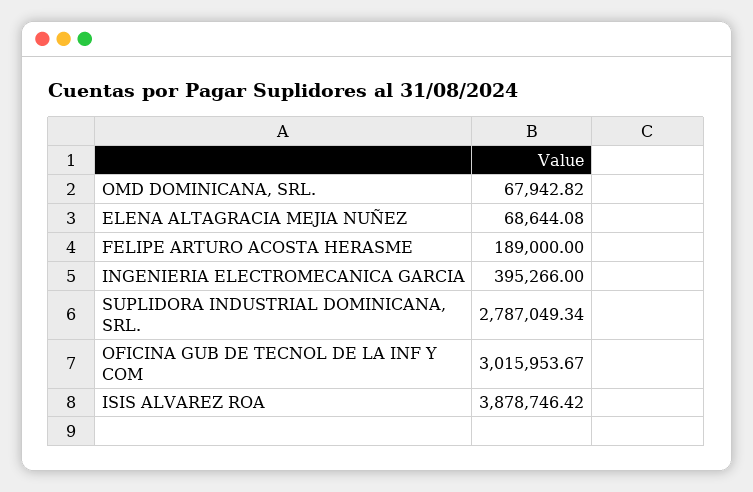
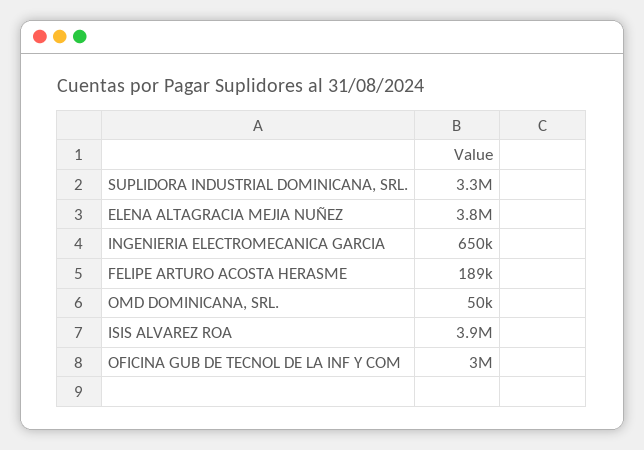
OMD DOMINICANA, SRL.: 67942.82 -> 50000
ELENA ALTAGRACIA MEJIA NUÑEZ: 68644.08 -> 3800000
INGENIERIA ELECTROMECANICA GARCIA: 395266 -> 650000
SUPLIDORA INDUSTRIAL DOMINICANA, SRL.: 2787049.34 -> 3300000

